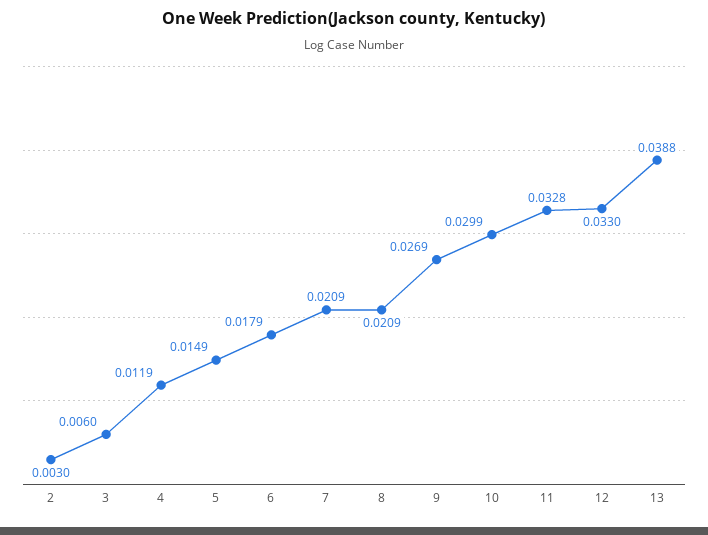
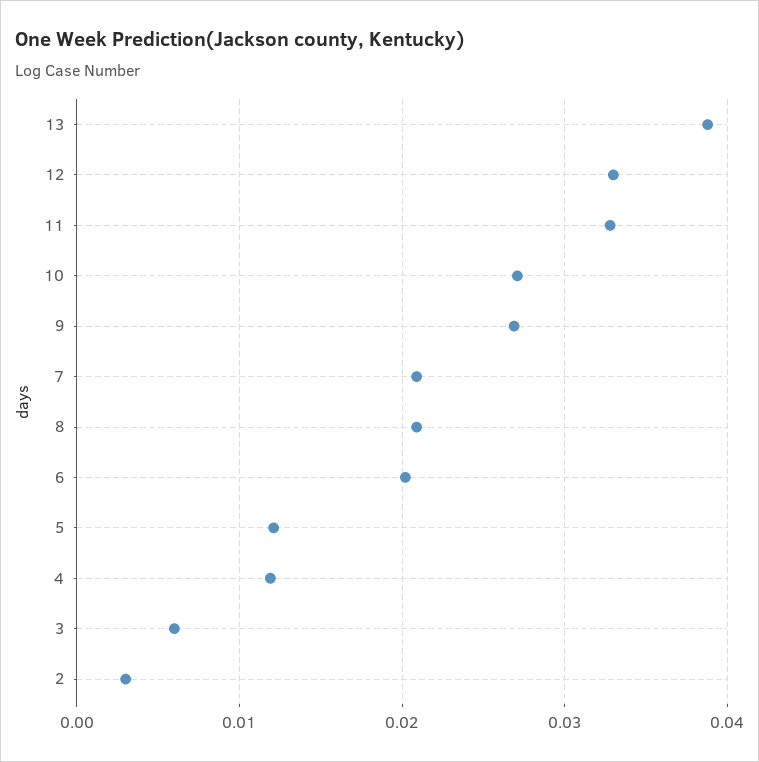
5: 0.0149 -> 0.012
6: 0.0179 -> 0.02
10: 0.0299 -> 0.027

